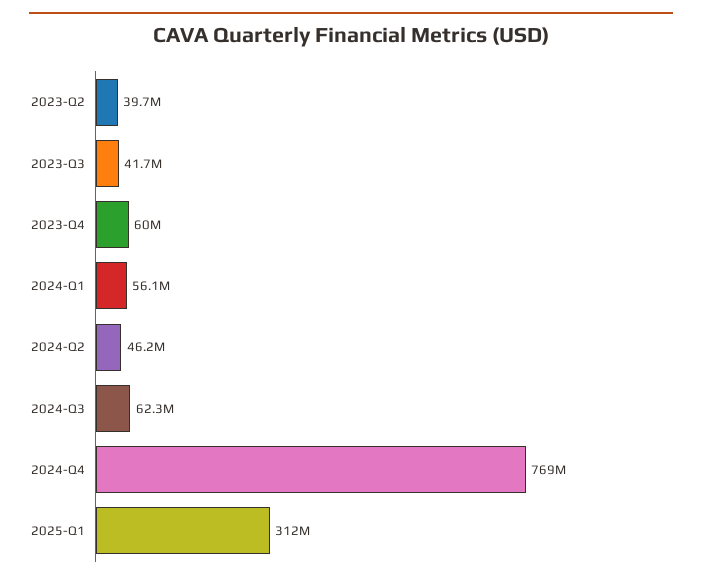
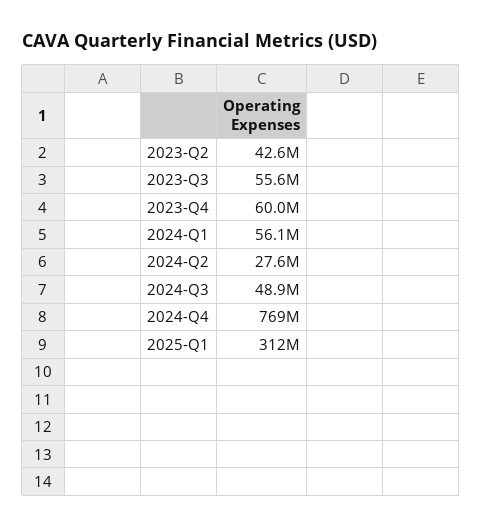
2023-Q2: 39700000 -> 42600000
2023-Q3: 41700000 -> 55600000
2024-Q2: 46200000 -> 27600000
2024-Q3: 62300000 -> 48900000

